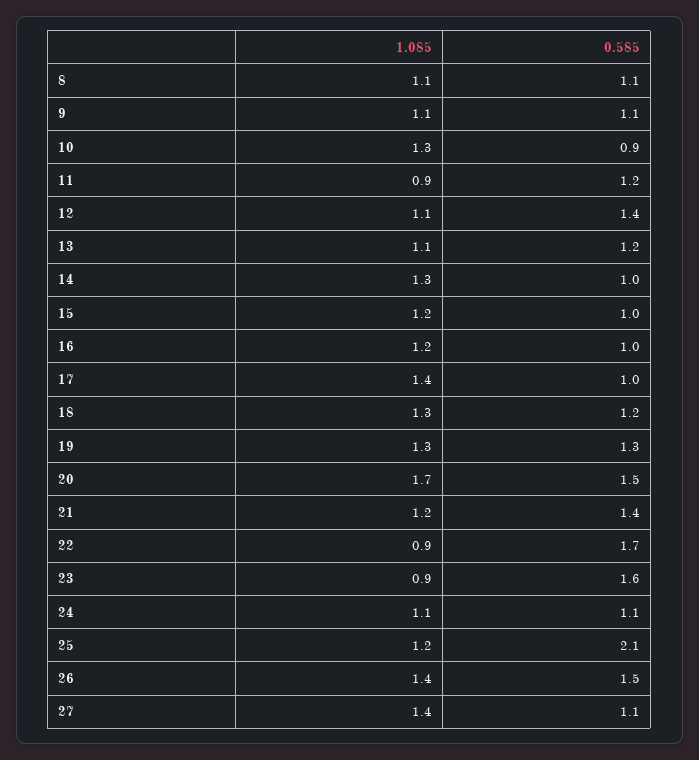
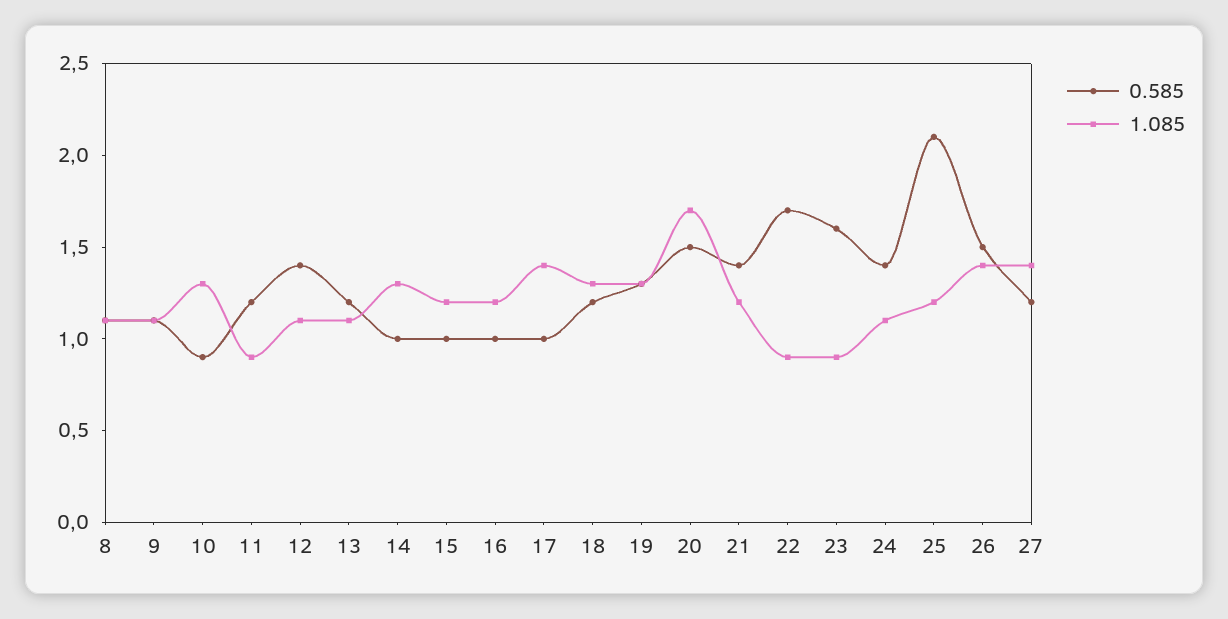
0.585, 24: 1.1 -> 1.4
0.585, 27: 1.1 -> 1.2

